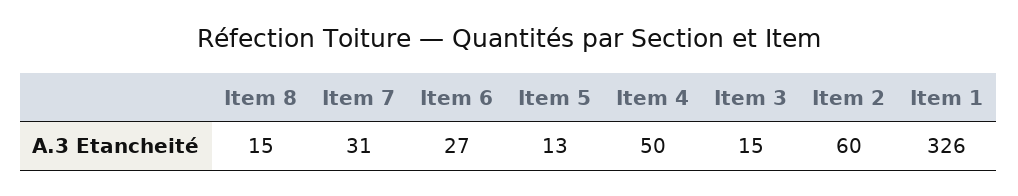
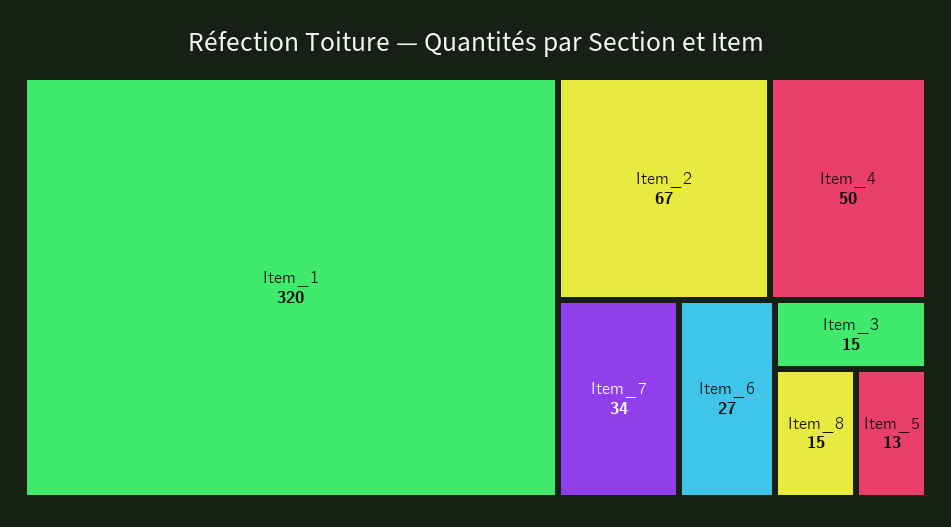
Item 7: 31 -> 34
Item 2: 60 -> 67
Item 1: 326 -> 320

